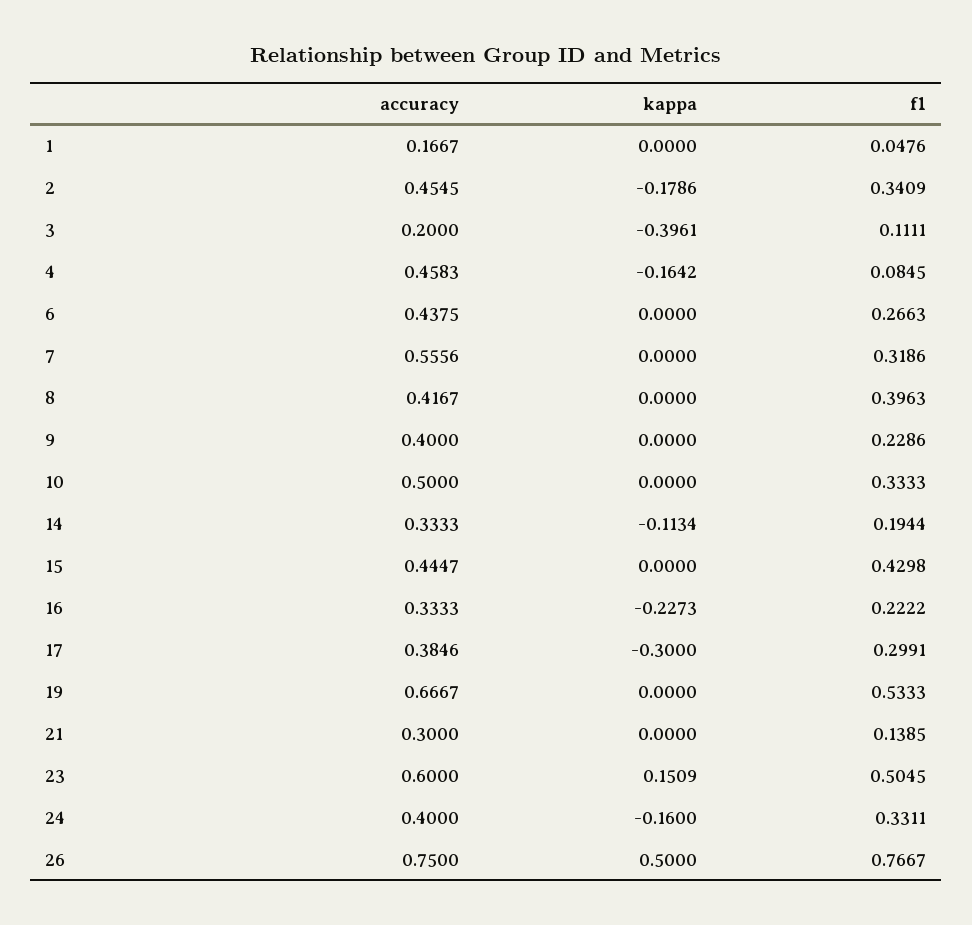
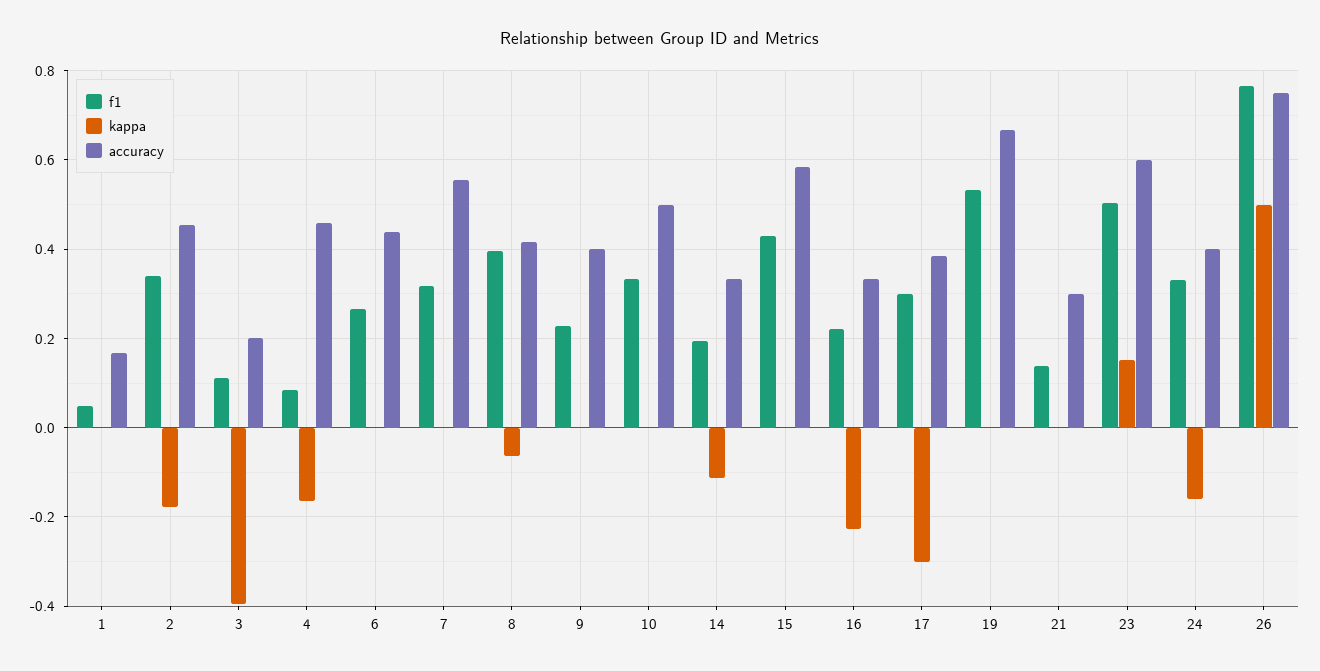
kappa, 8: 0 -> -0.06
accuracy, 15: 0.4447 -> 0.58

